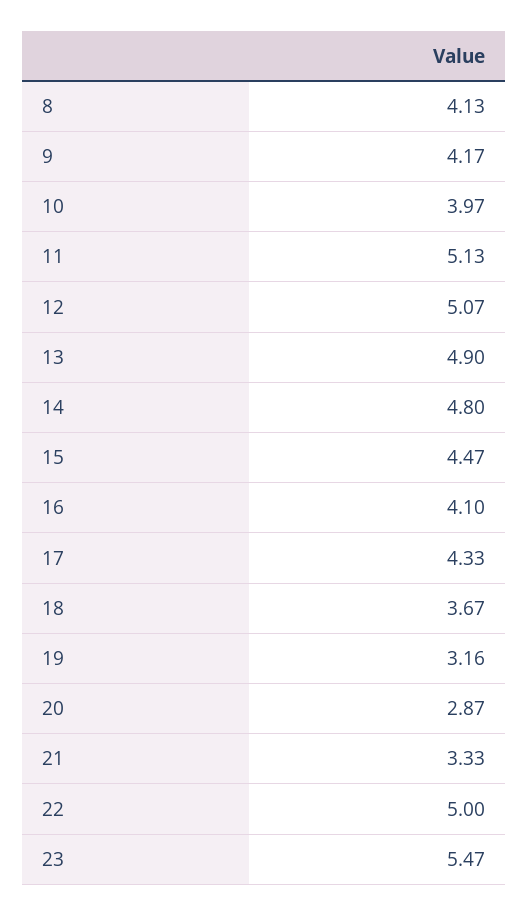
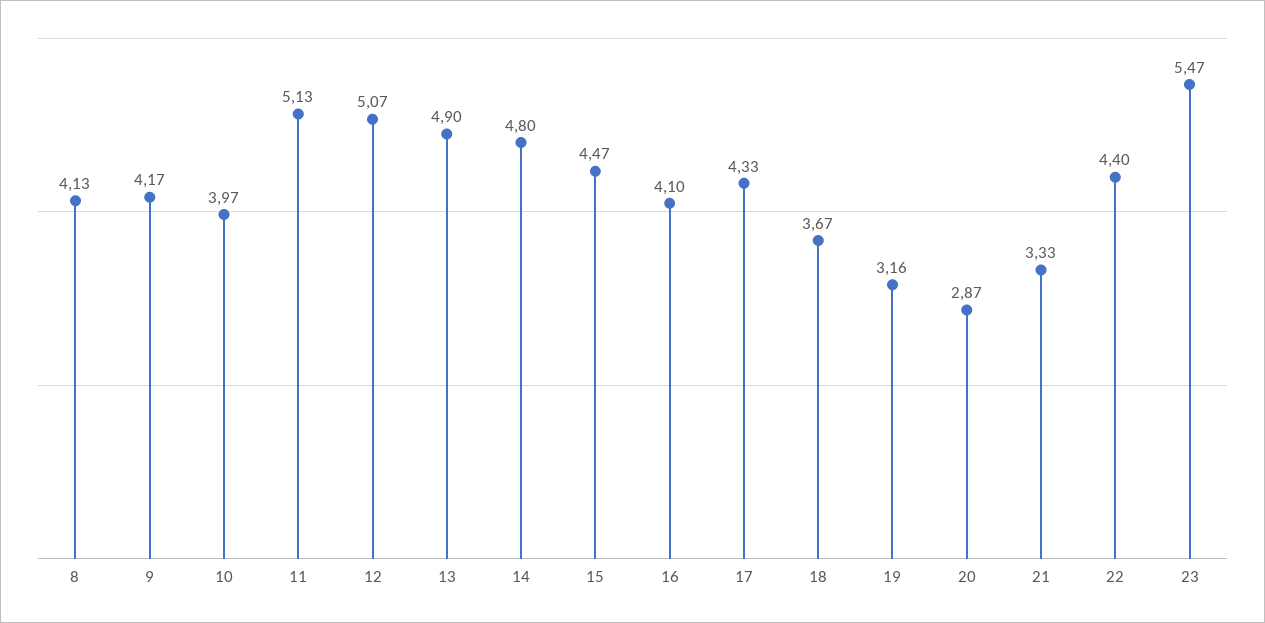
22: 5 -> 4.4

